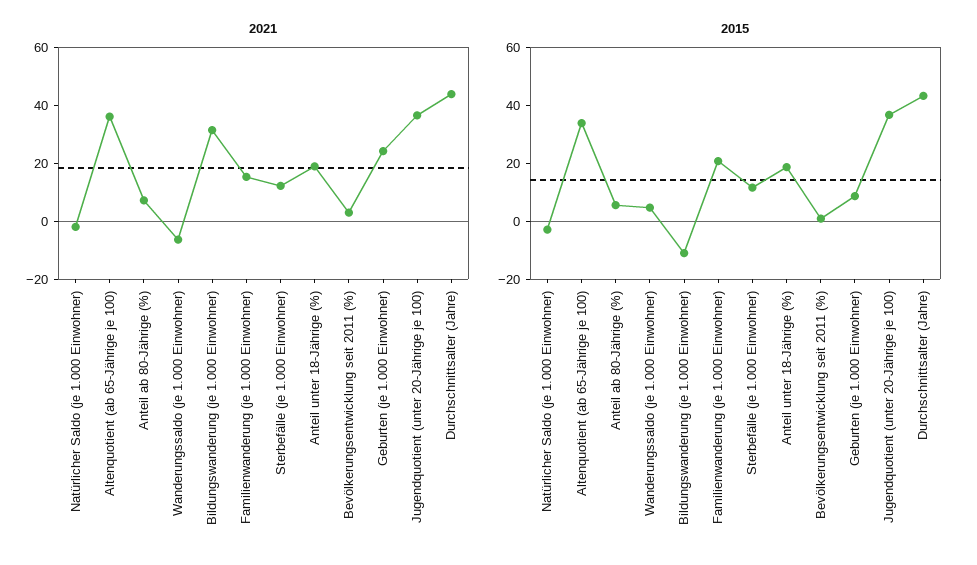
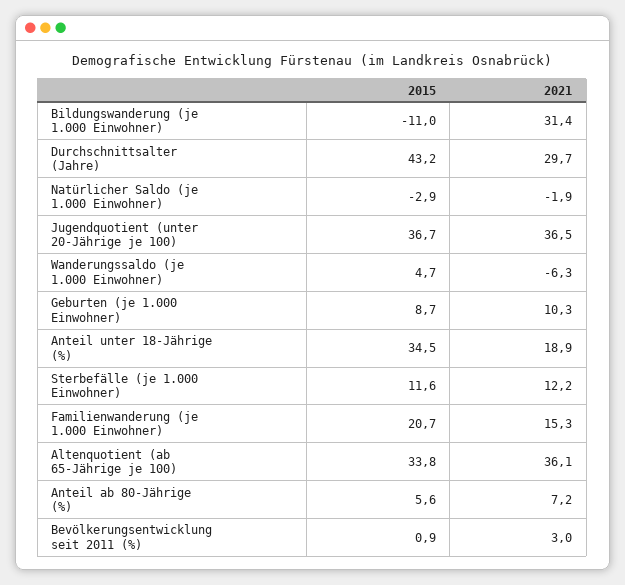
2021, Geburten (je 1.000 Einwohner): 25 -> 10.3
2021, Durchschnittsalter (Jahre): 45 -> 29.7
2015, Anteil unter 18-Jährige (%): 20 -> 34.5

